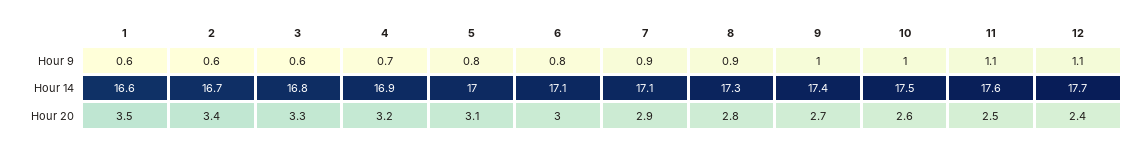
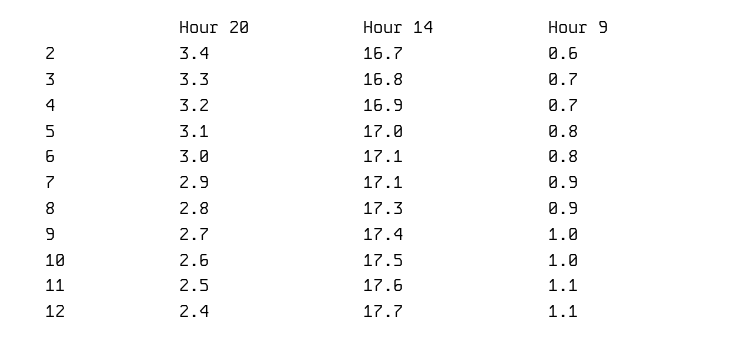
1, Hour 9: 0.6 -> none
3, Hour 9: 0.6 -> 0.7
1, Hour 14: 16.6 -> none
1, Hour 20: 3.5 -> none

